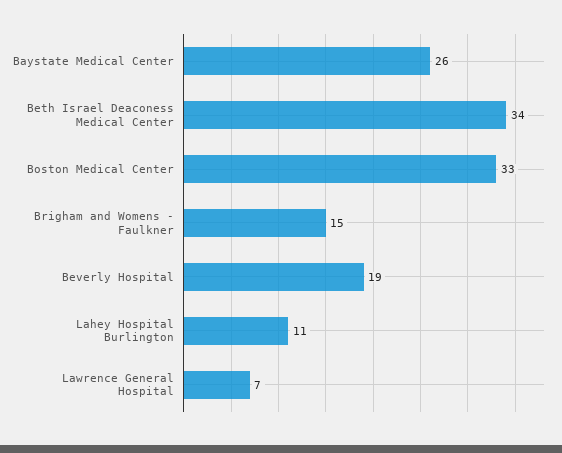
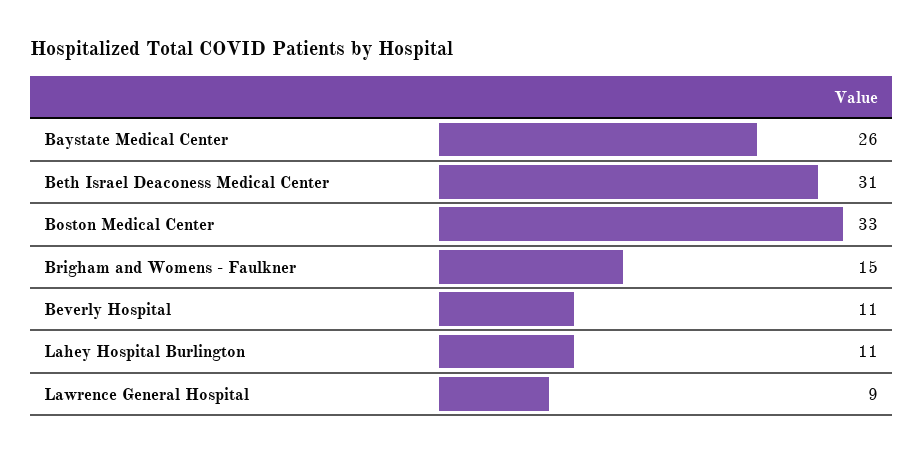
Beth Israel Deaconess Medical Center: 34 -> 31
Beverly Hospital: 19 -> 11
Lawrence General Hospital: 7 -> 9

